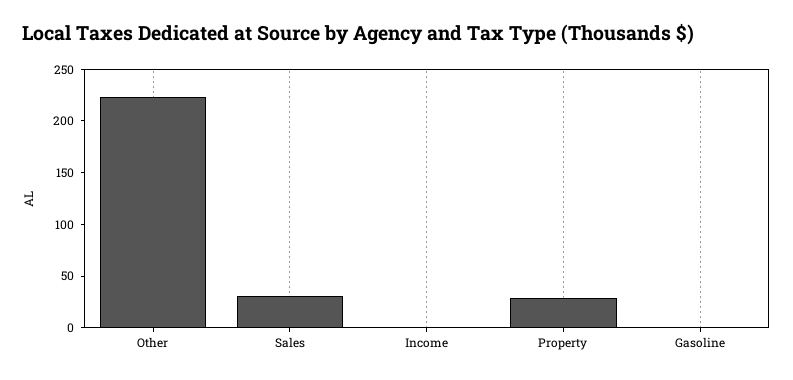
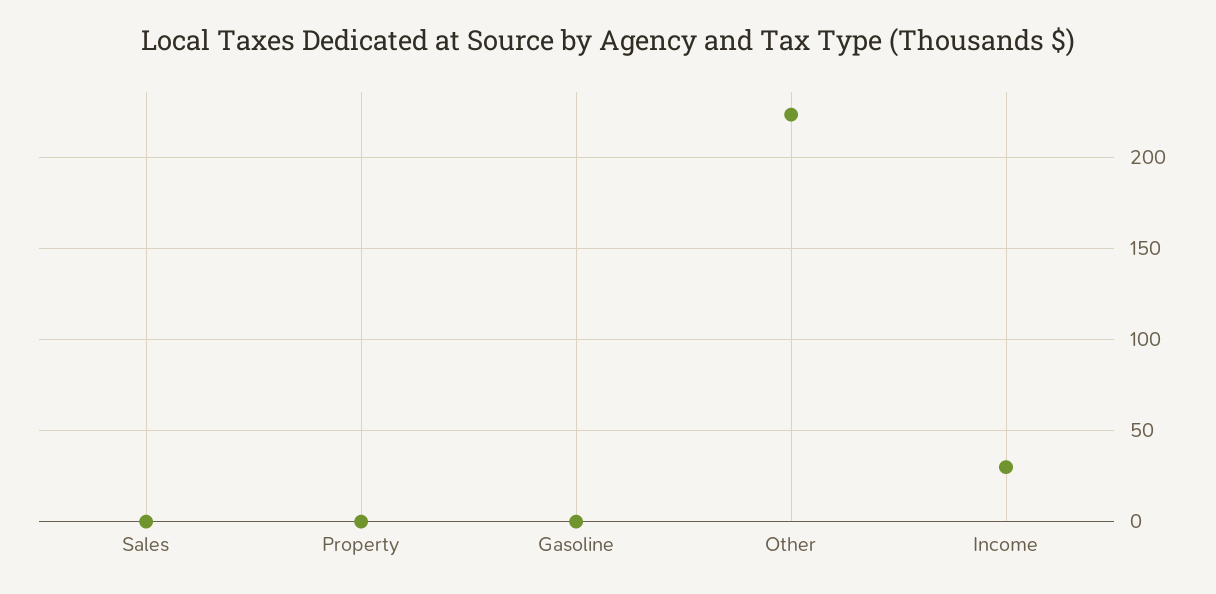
Sales: 30 -> 0
Income: 0 -> 30
Property: 30 -> 0

